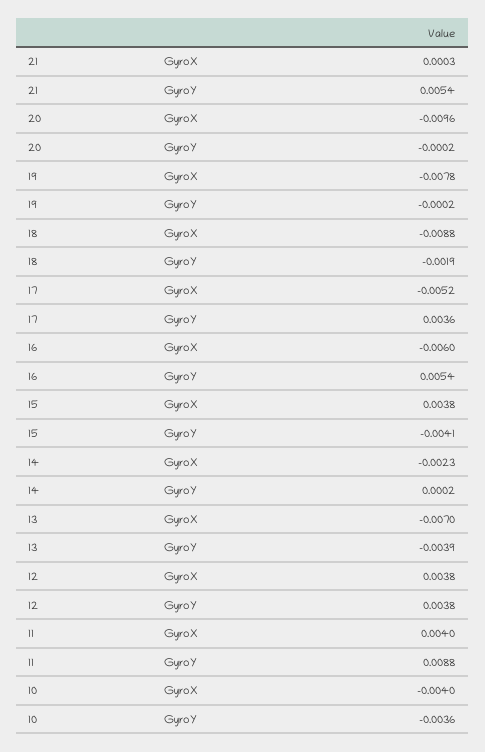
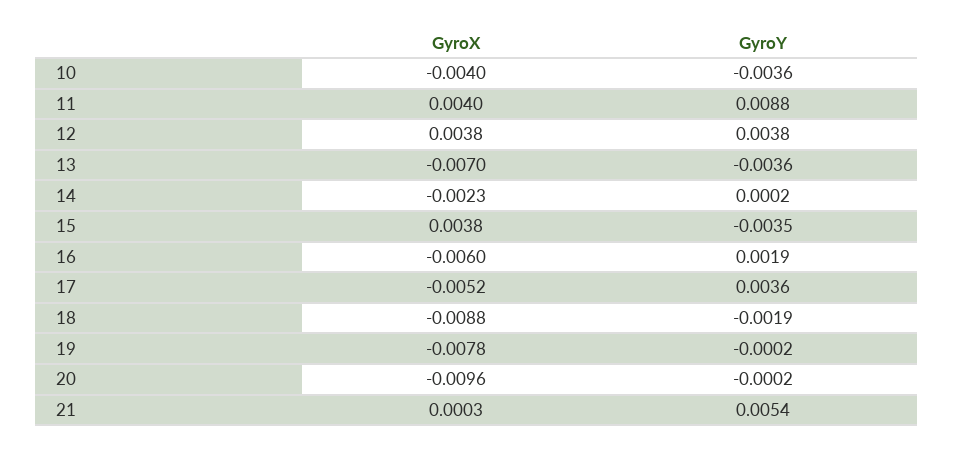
16, GyroY: 0.0054 -> 0.0019
15, GyroY: -0.0041 -> -0.0035
13, GyroY: -0.0039 -> -0.0036

